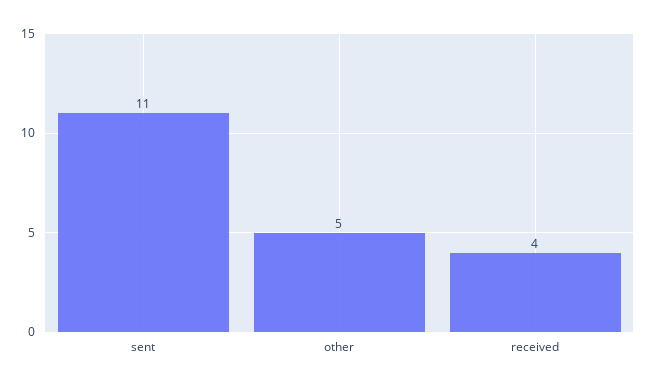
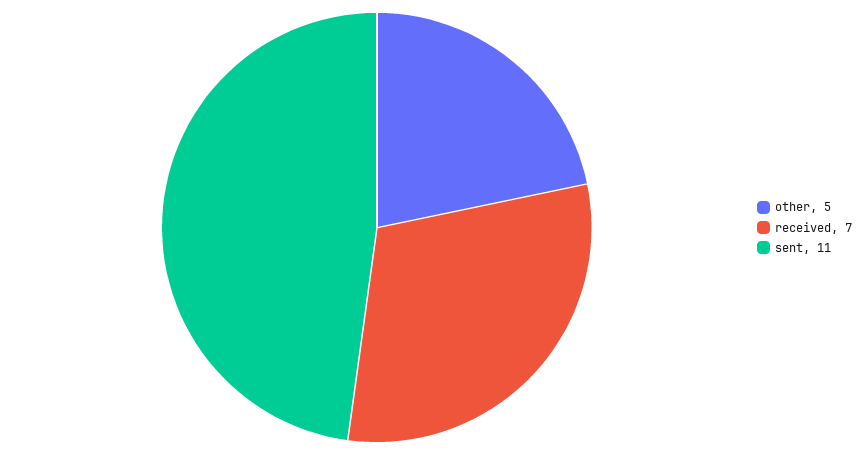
received: 4 -> 7

